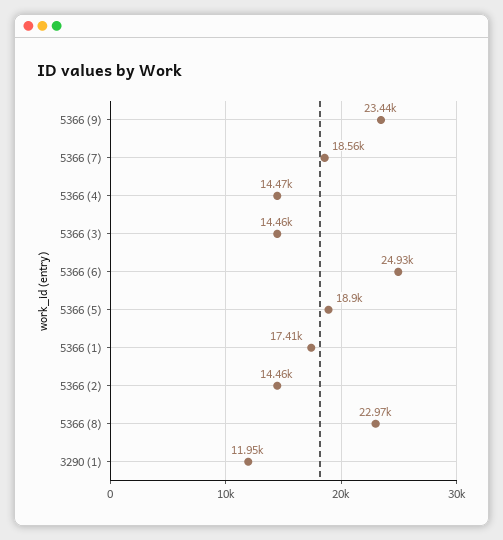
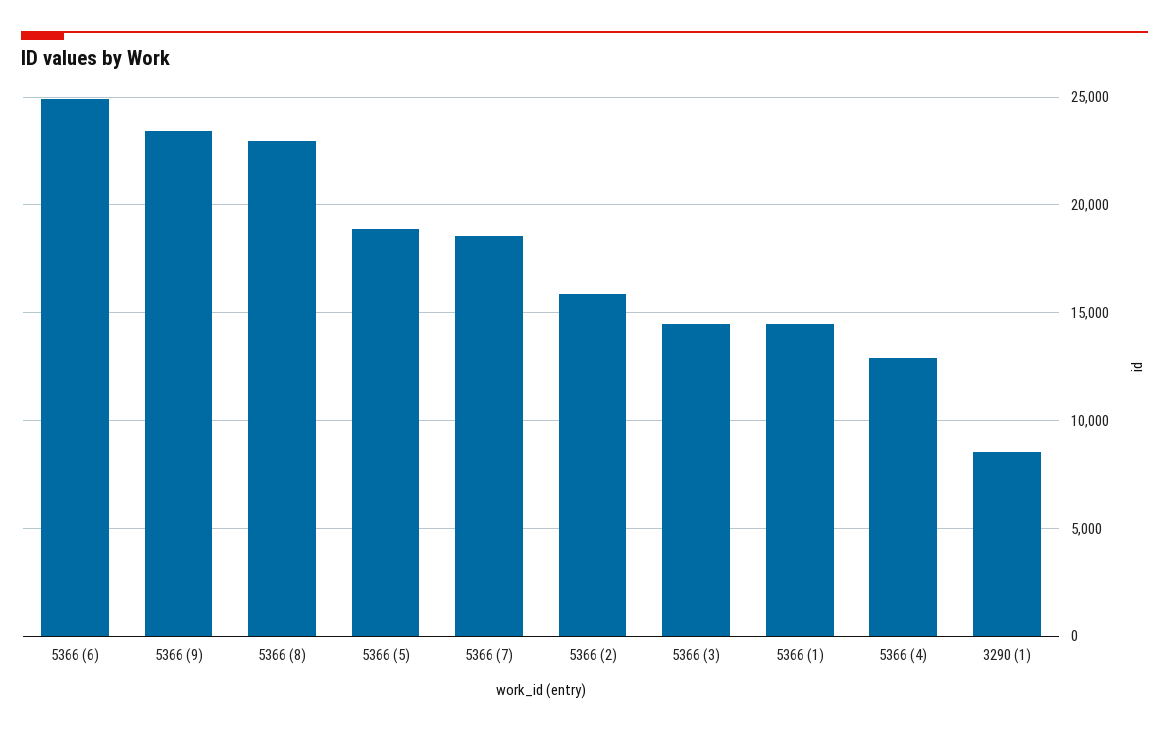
5366 (4): 14470 -> 13000
5366 (1): 17410 -> 14500
5366 (2): 14460 -> 16000
3290 (1): 11950 -> 8500

